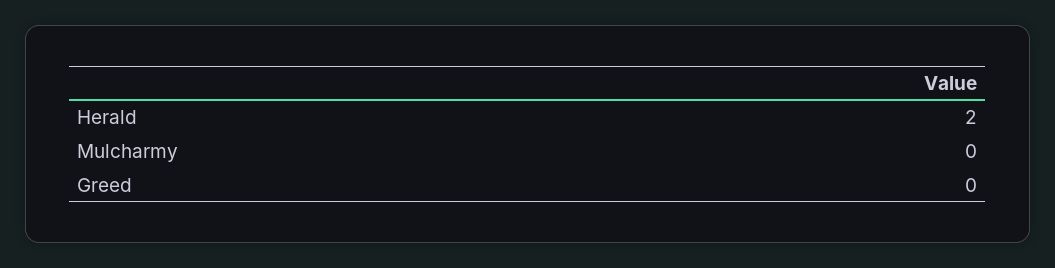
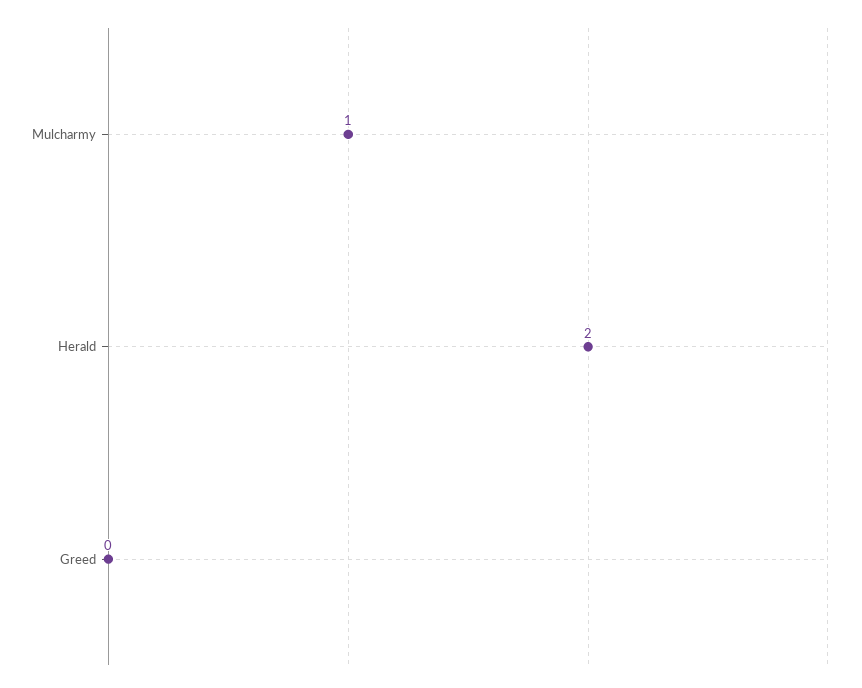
Mulcharmy: 0 -> 1

